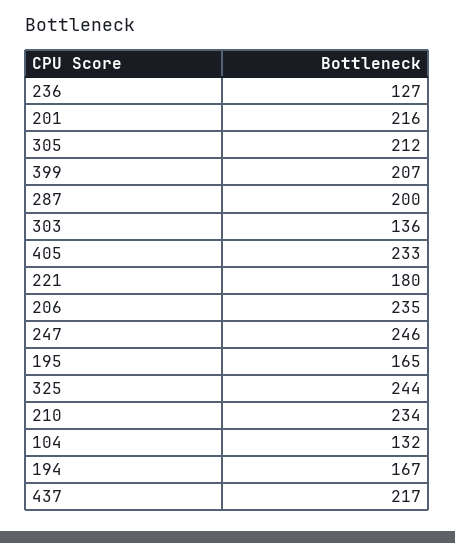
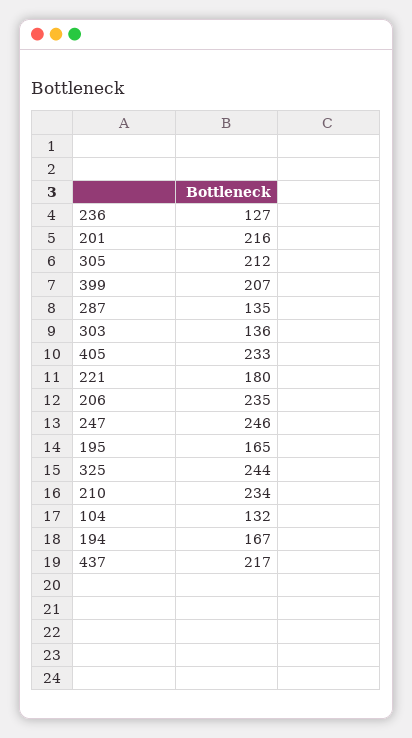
287: 200 -> 135

